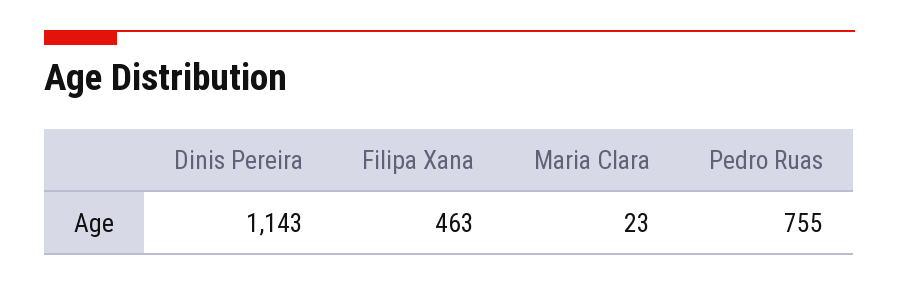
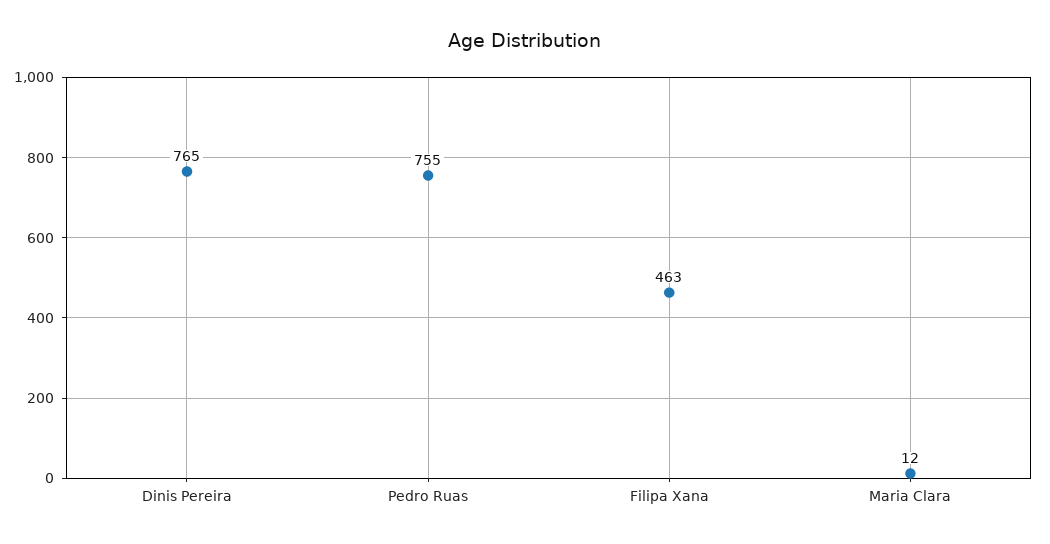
Dinis Pereira: 1143 -> 765
Maria Clara: 23 -> 12

